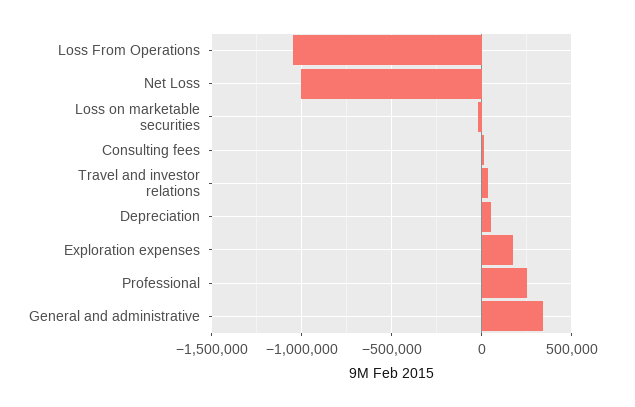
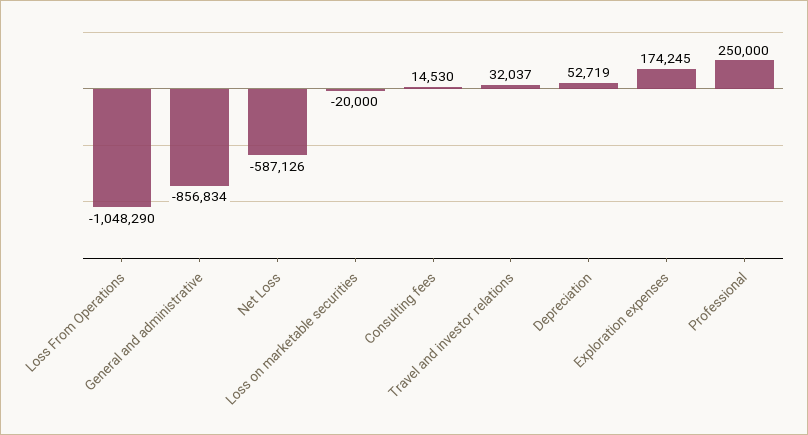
Net Loss: -1000000 -> -587126
General and administrative: 350000 -> -856834

